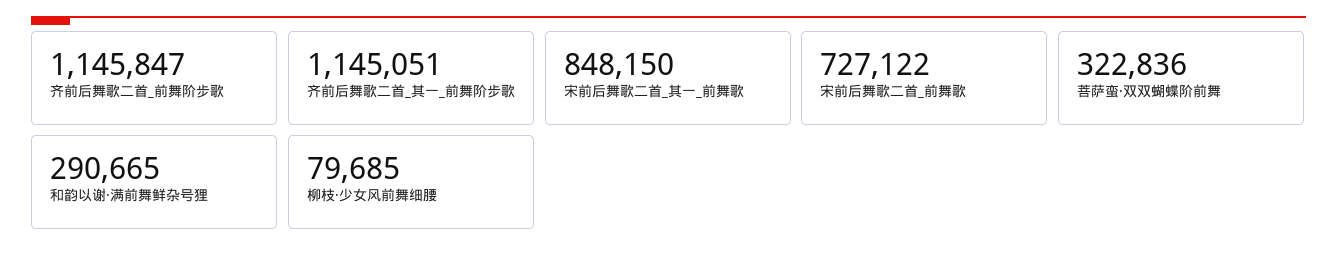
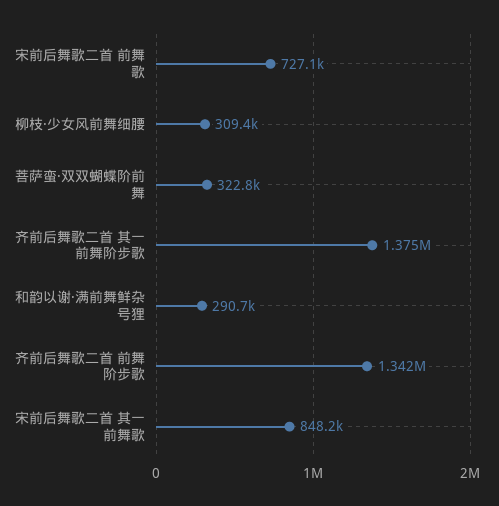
齐前后舞歌二首_前舞阶步歌: 1145847 -> 1342000
齐前后舞歌二首_其一_前舞阶步歌: 1145051 -> 1375000
柳枝·少女风前舞细腰: 79685 -> 309400

